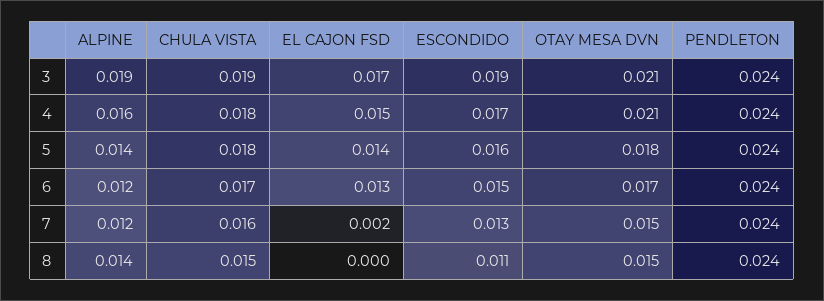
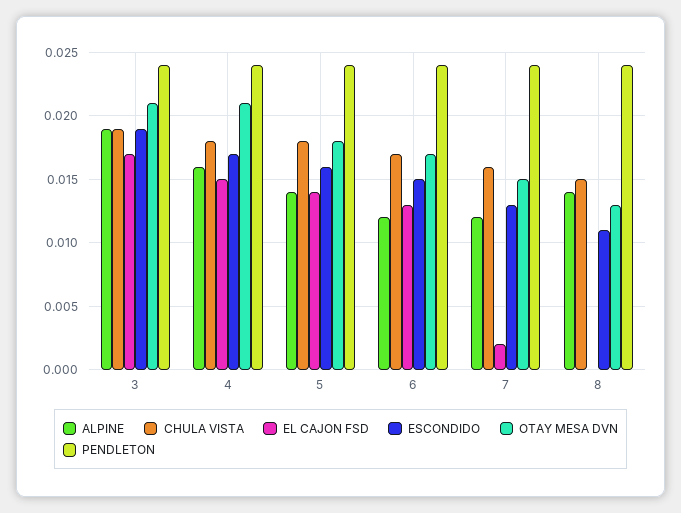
OTAY MESA DVN, 8: 0.015 -> 0.013

